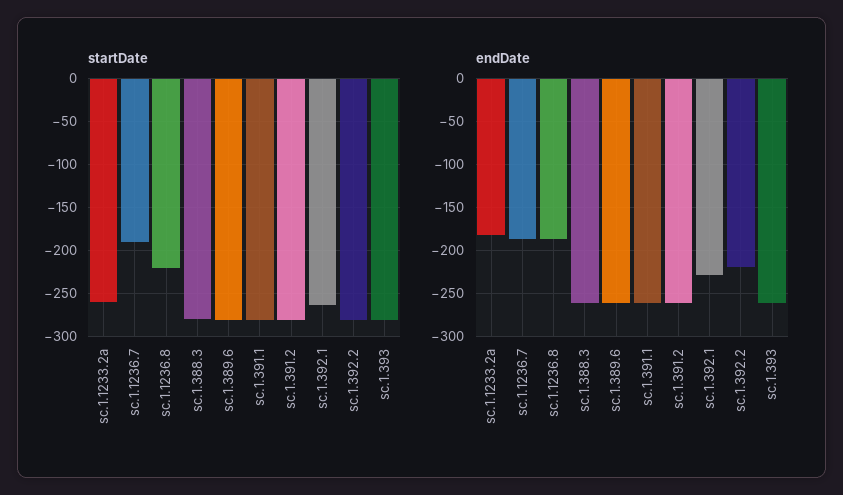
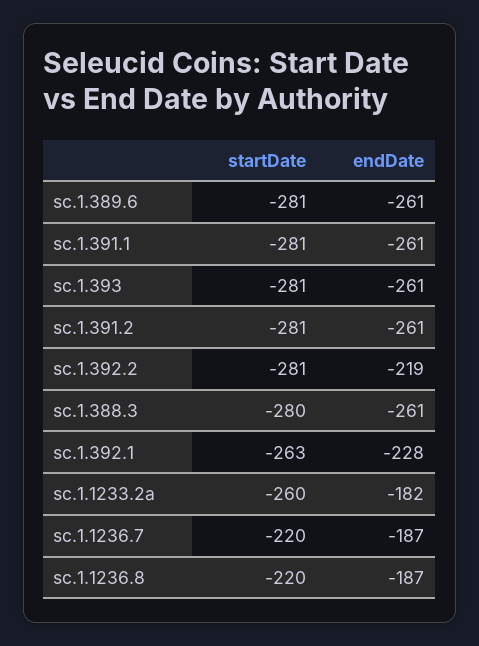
startDate, sc.1.1236.7: -190 -> -220

